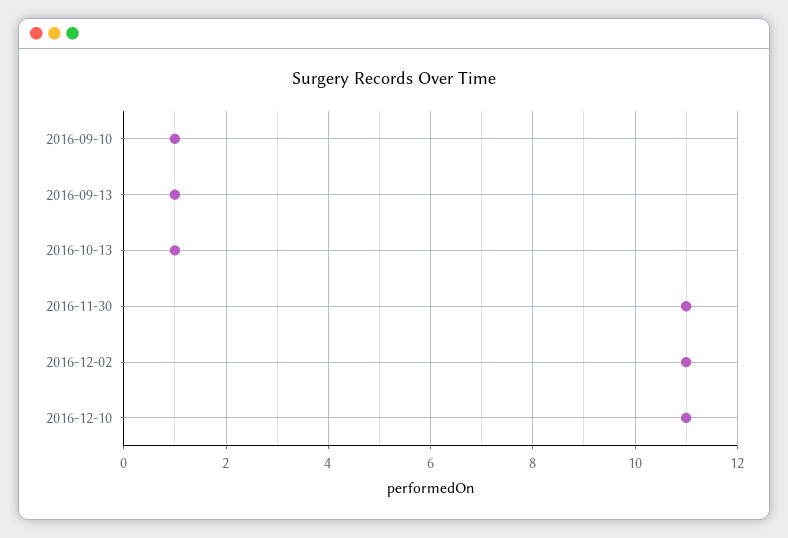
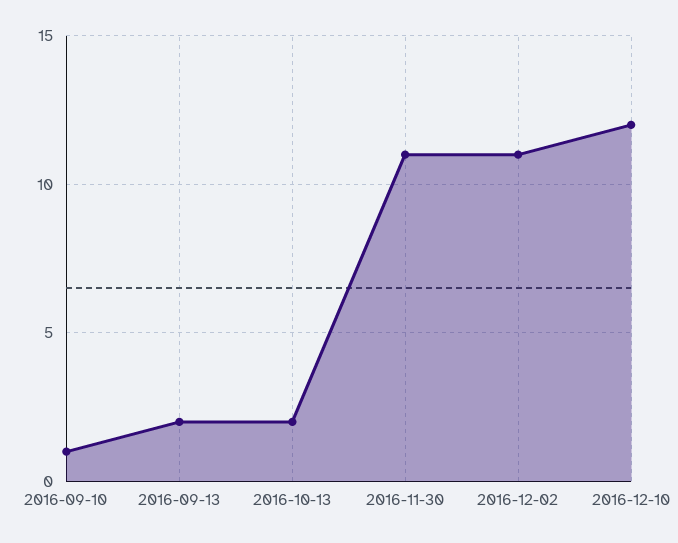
2016-09-13: 1 -> 2
2016-10-13: 1 -> 2
2016-12-10: 11 -> 12

